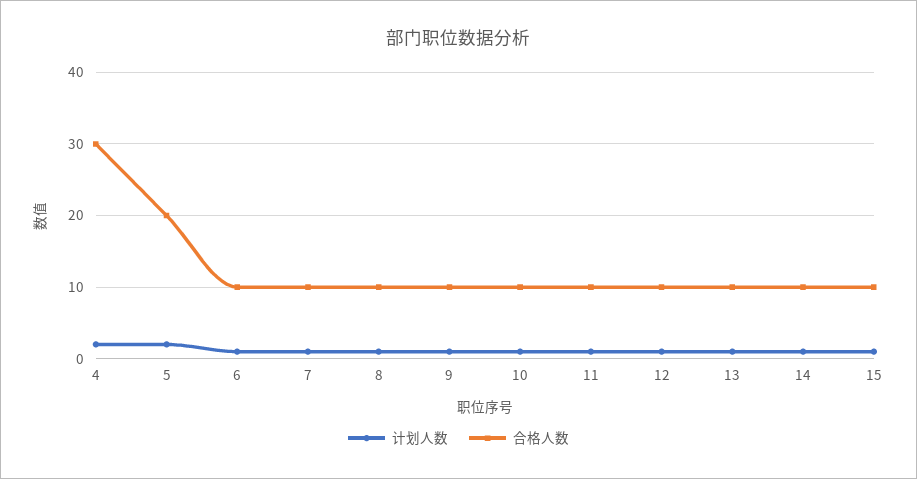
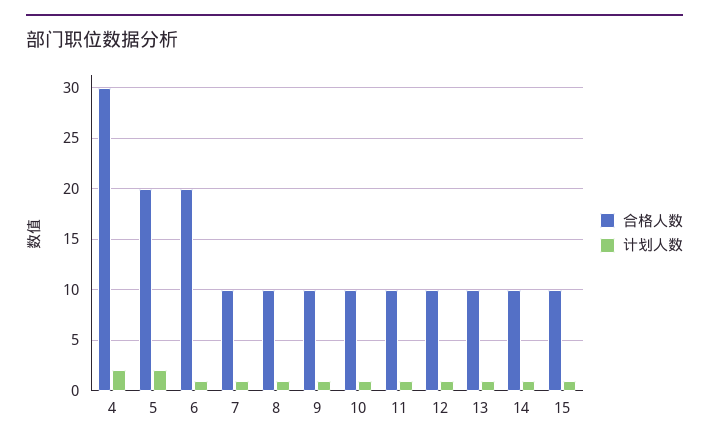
合格人数, 6: 10 -> 20

